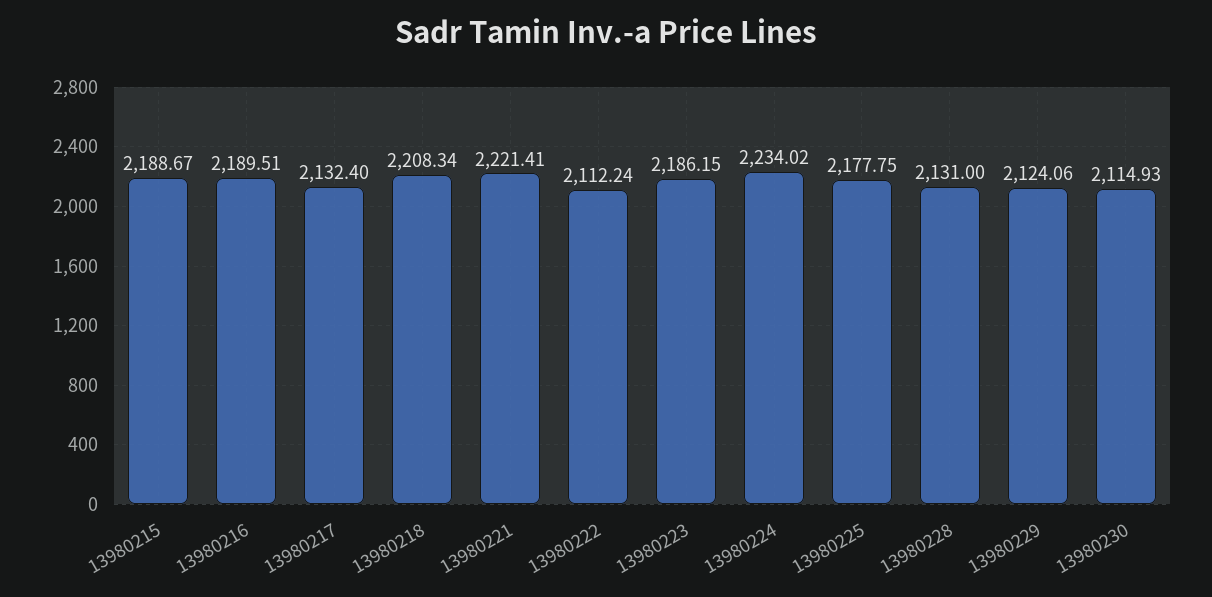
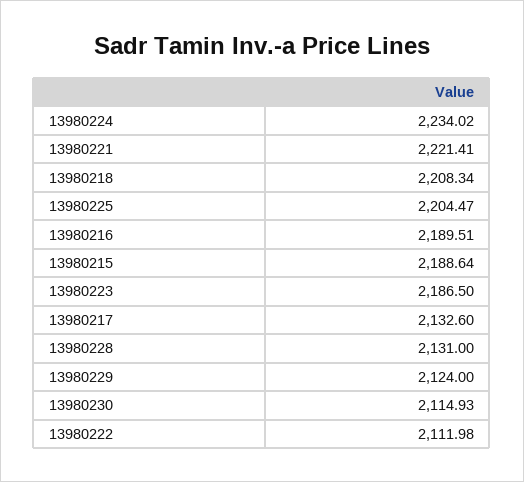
13980215: 2188.67 -> 2188.64
13980217: 2132.4 -> 2132.6
13980222: 2112.24 -> 2111.98
13980223: 2186.15 -> 2186.5
13980225: 2177.75 -> 2204.47
13980229: 2124.06 -> 2124

